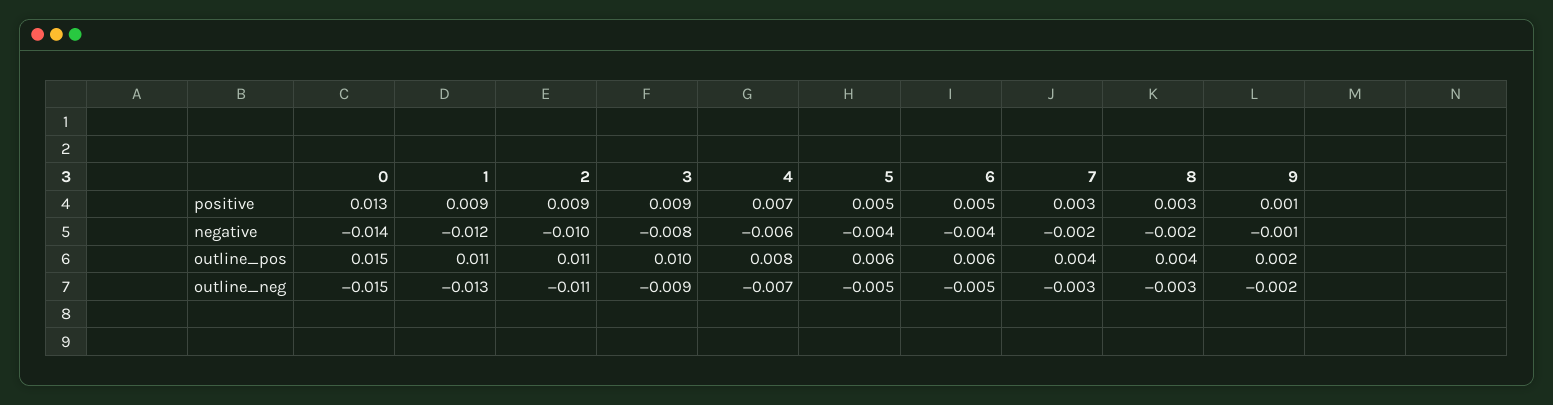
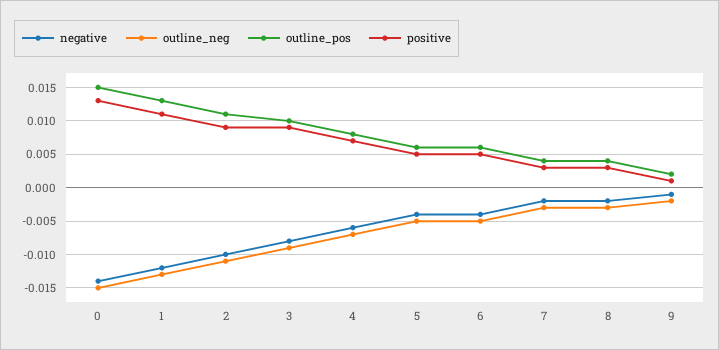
positive, 1: 0.009 -> 0.011
outline_pos, 1: 0.011 -> 0.013

